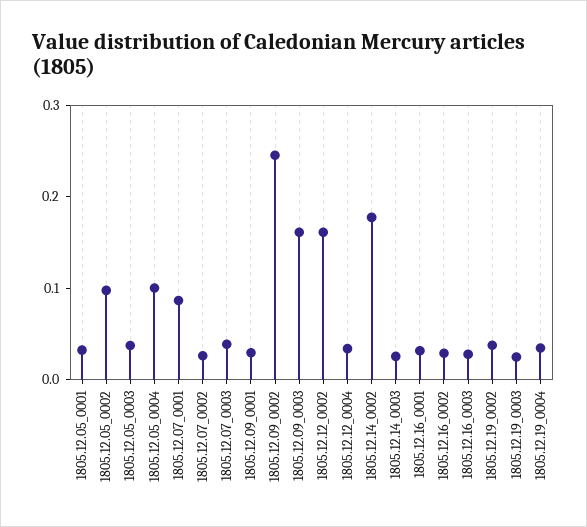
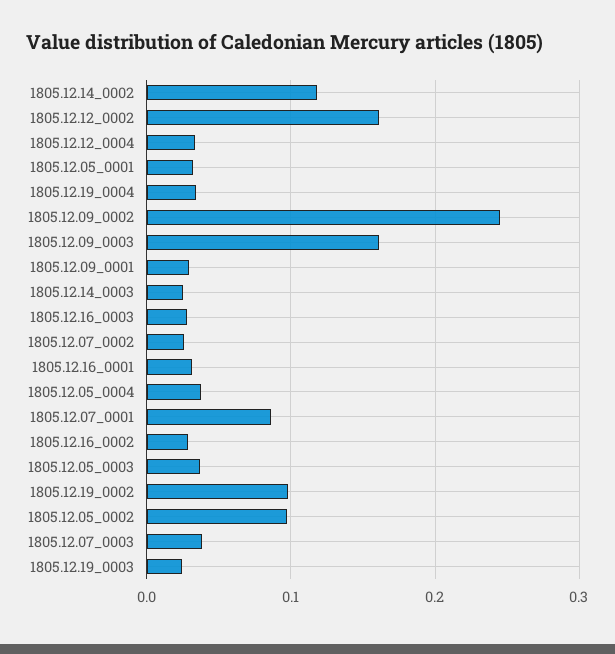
1805.12.05_0004: 0.1 -> 0.04
1805.12.14_0002: 0.18 -> 0.12
1805.12.19_0002: 0.04 -> 0.1

